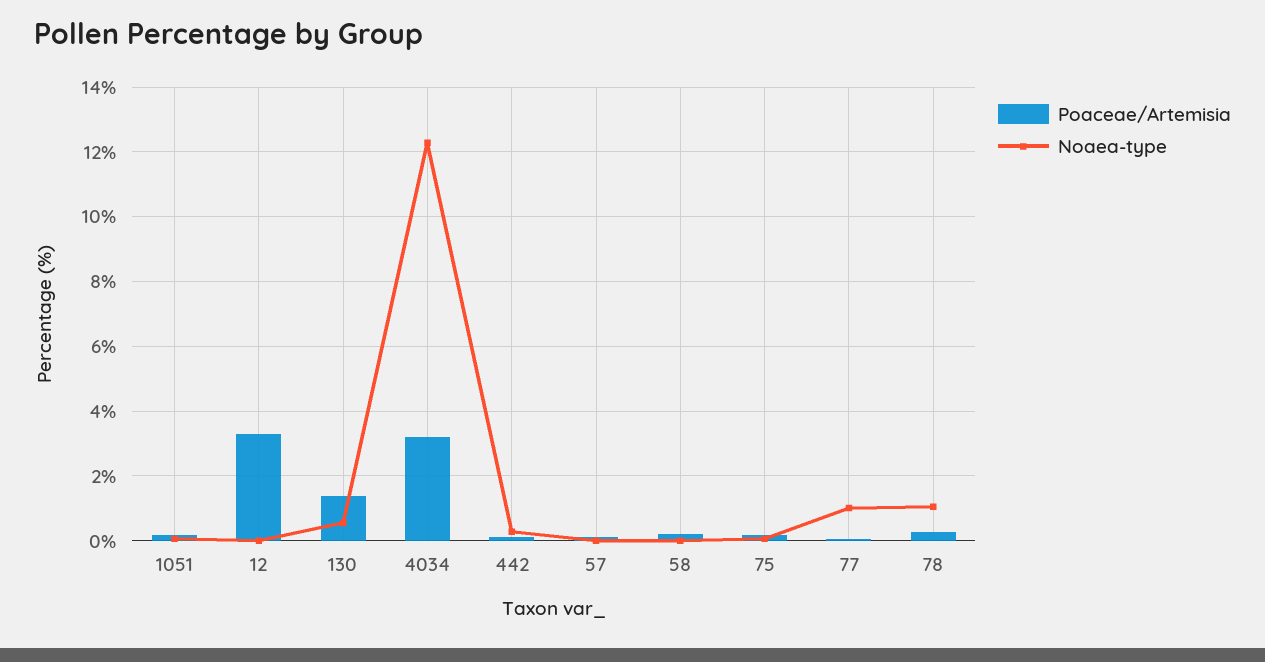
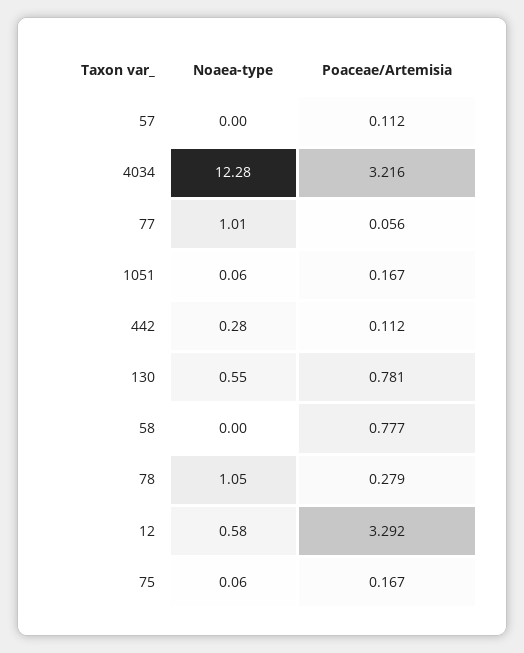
Noaea-type, 12: 0 -> 0.58
Poaceae/Artemisia, 130: 1.4 -> 0.781
Poaceae/Artemisia, 58: 0.2 -> 0.777

